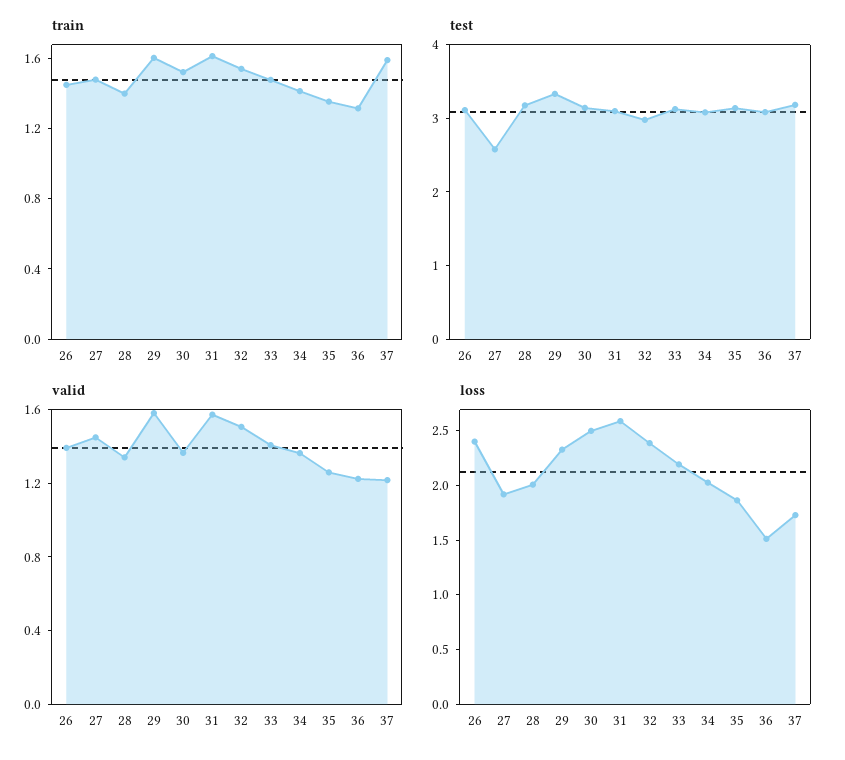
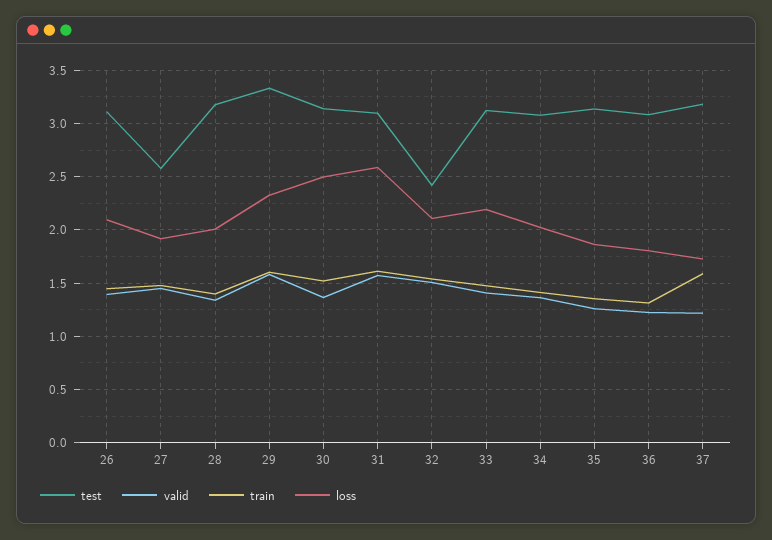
test, 32: 3 -> 2.4
loss, 26: 2.4 -> 2.1
loss, 32: 2.4 -> 2.1
loss, 36: 1.5 -> 1.8

